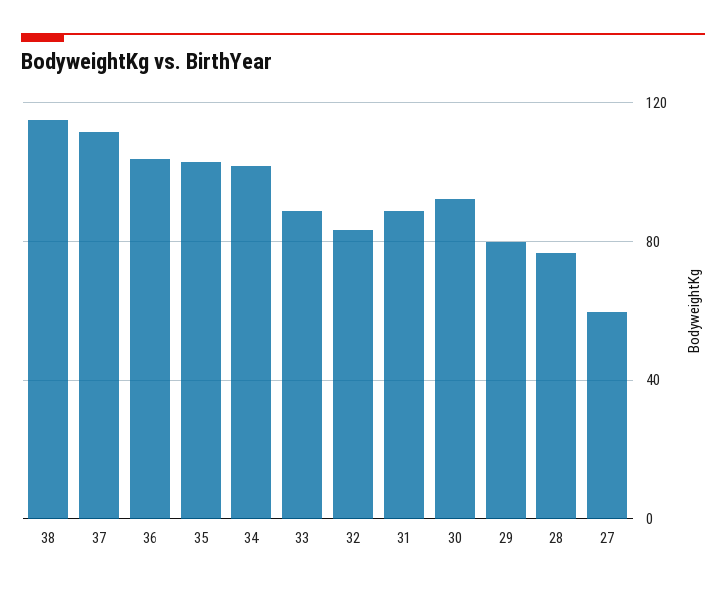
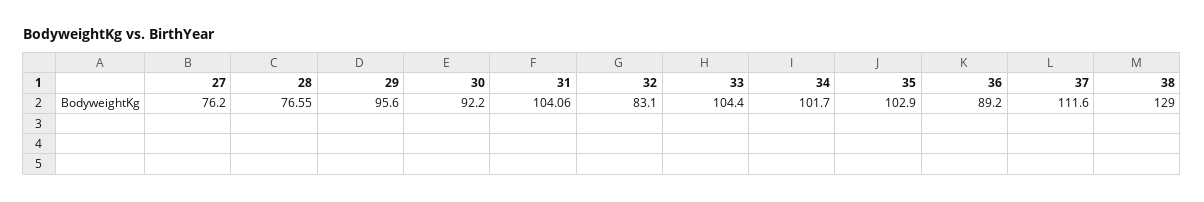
38: 115 -> 129
36: 105 -> 89.2
33: 90 -> 104.4
31: 90 -> 104.06
29: 80 -> 95.6
27: 60 -> 76.2

